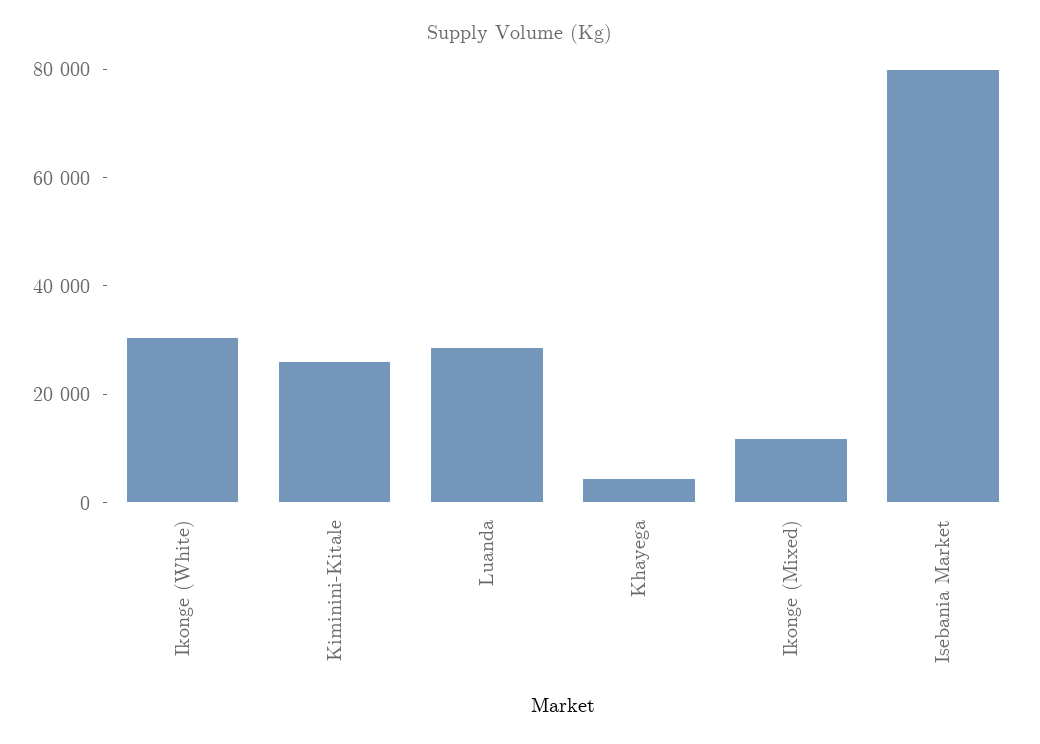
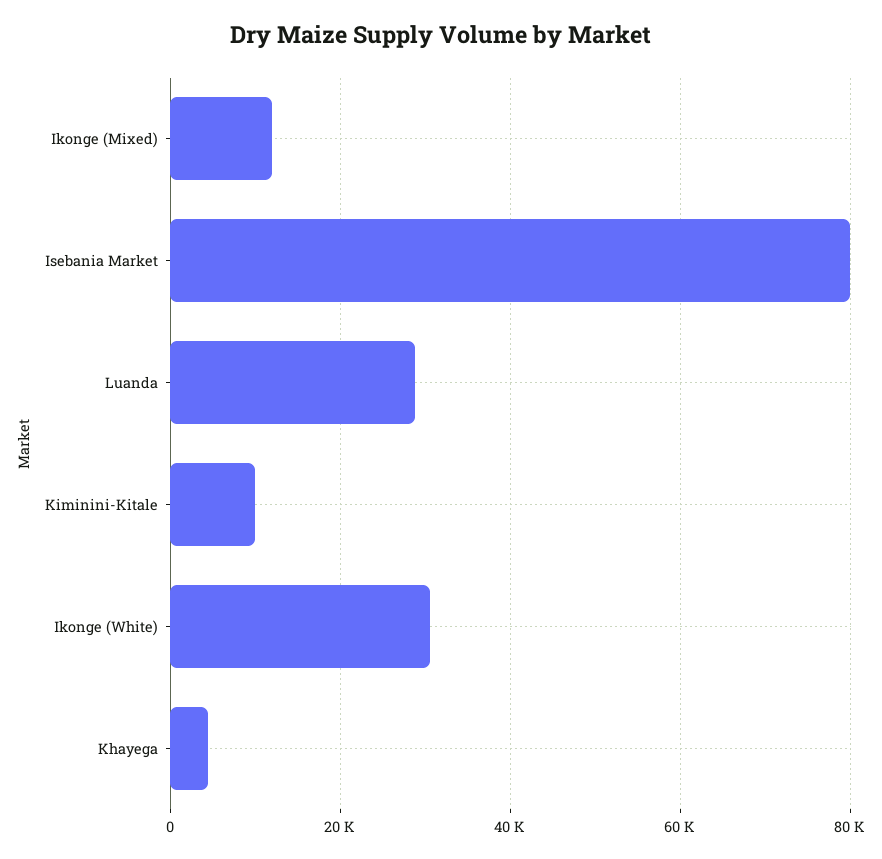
Kiminini-Kitale: 25000 -> 10000

